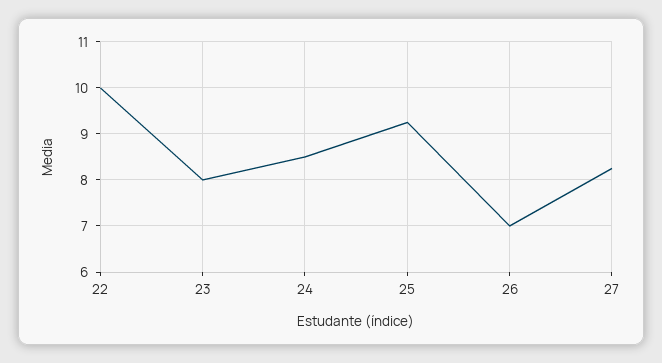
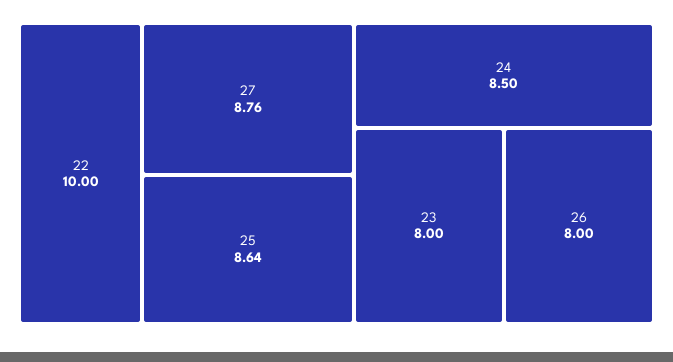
25: 9.2 -> 8.64
26: 7 -> 8
27: 8.2 -> 8.76

